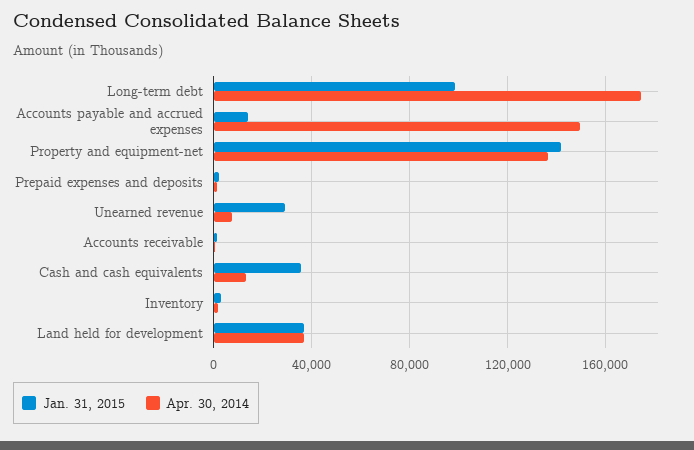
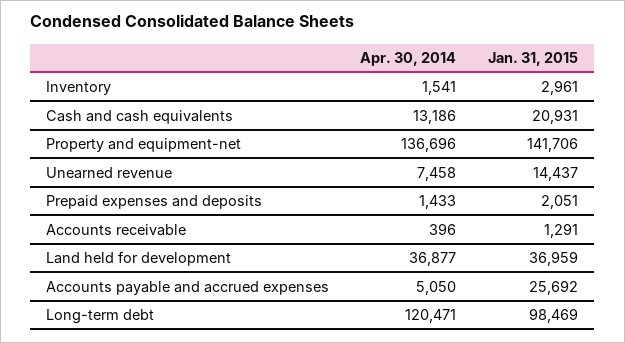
Apr. 30, 2014, Long-term debt: 175000 -> 120471
Jan. 31, 2015, Accounts payable and accrued expenses: 15000 -> 25692
Apr. 30, 2014, Accounts payable and accrued expenses: 150000 -> 5050
Jan. 31, 2015, Unearned revenue: 30000 -> 14437
Jan. 31, 2015, Cash and cash equivalents: 35000 -> 20931

